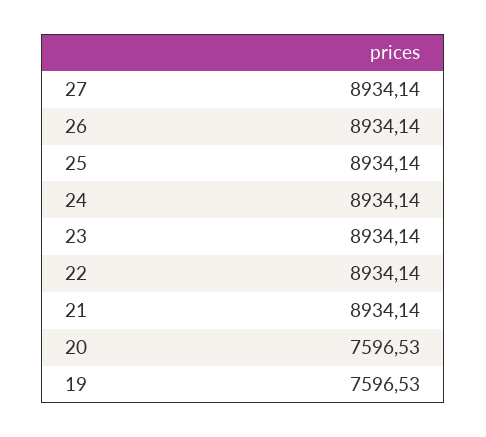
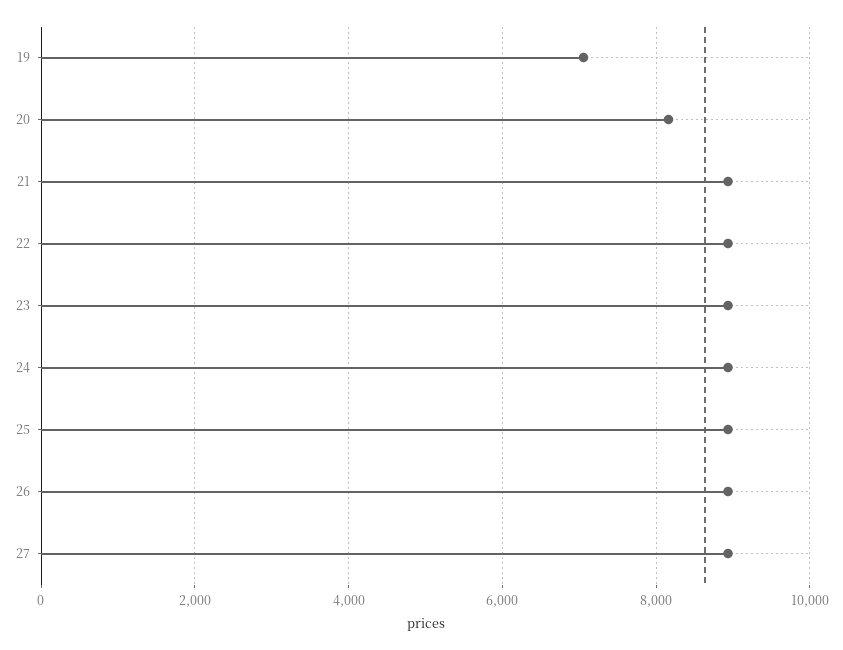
20: 7596.53 -> 8200
19: 7596.53 -> 7000

